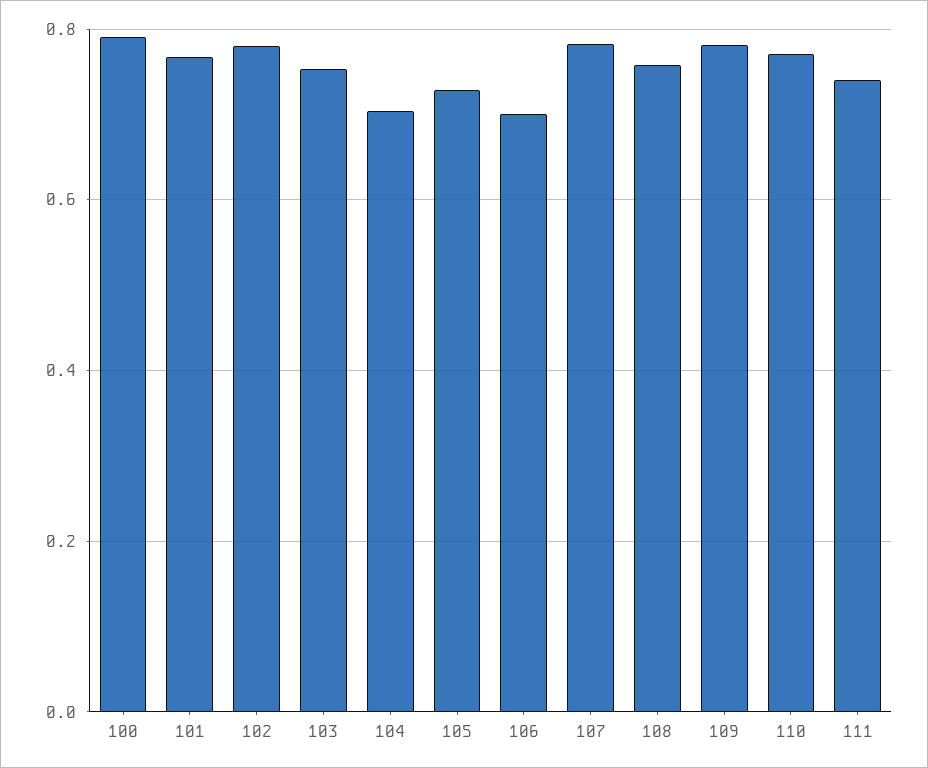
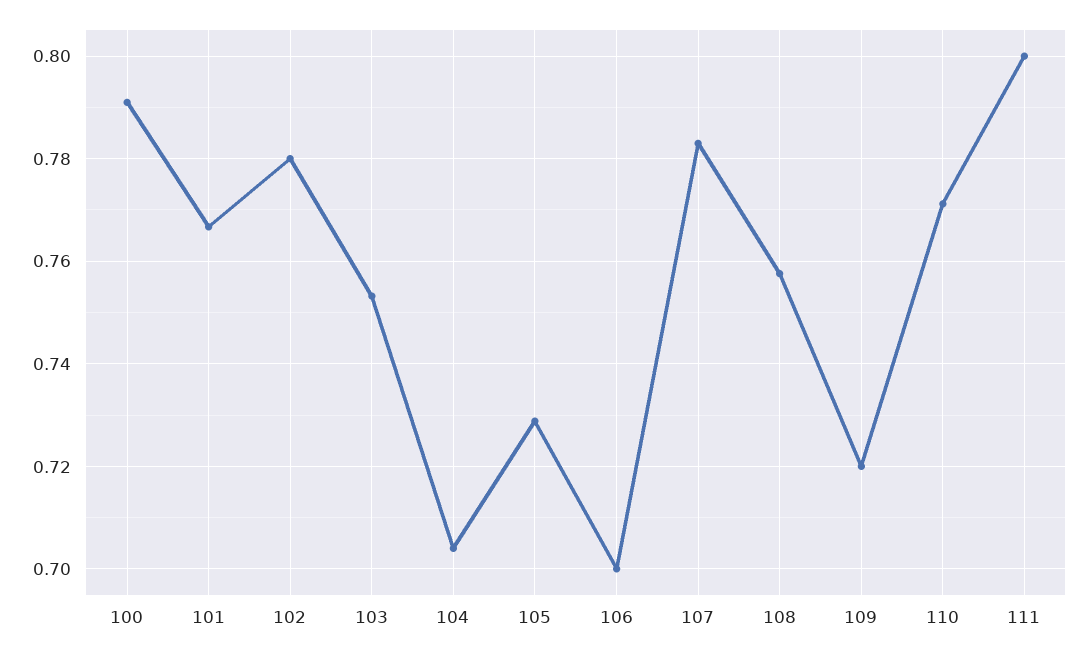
109: 0.78 -> 0.72
111: 0.74 -> 0.8

